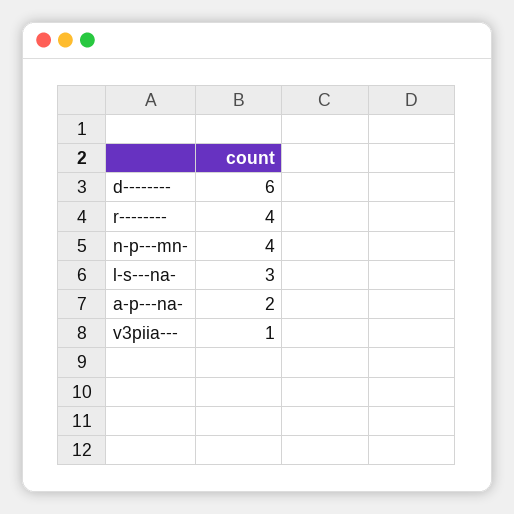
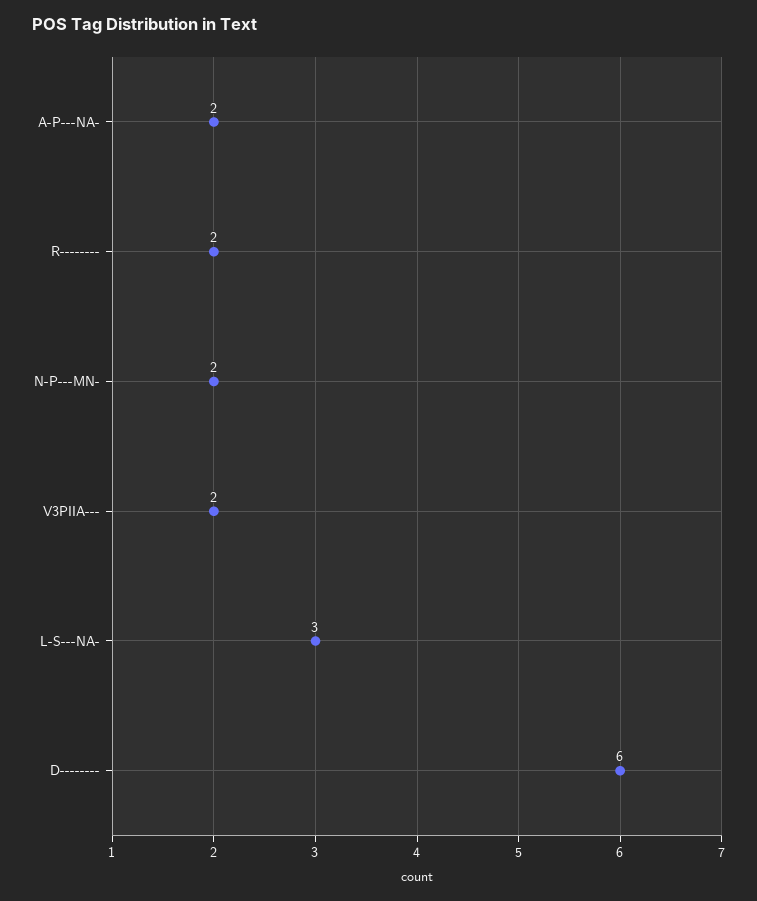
r--------: 4 -> 2
n-p---mn-: 4 -> 2
v3piia---: 1 -> 2

